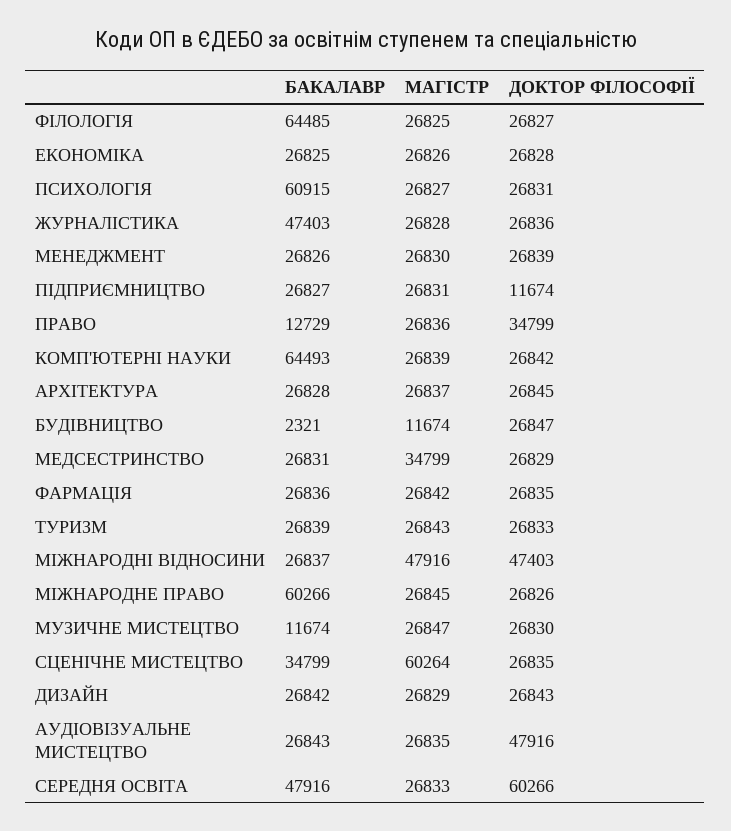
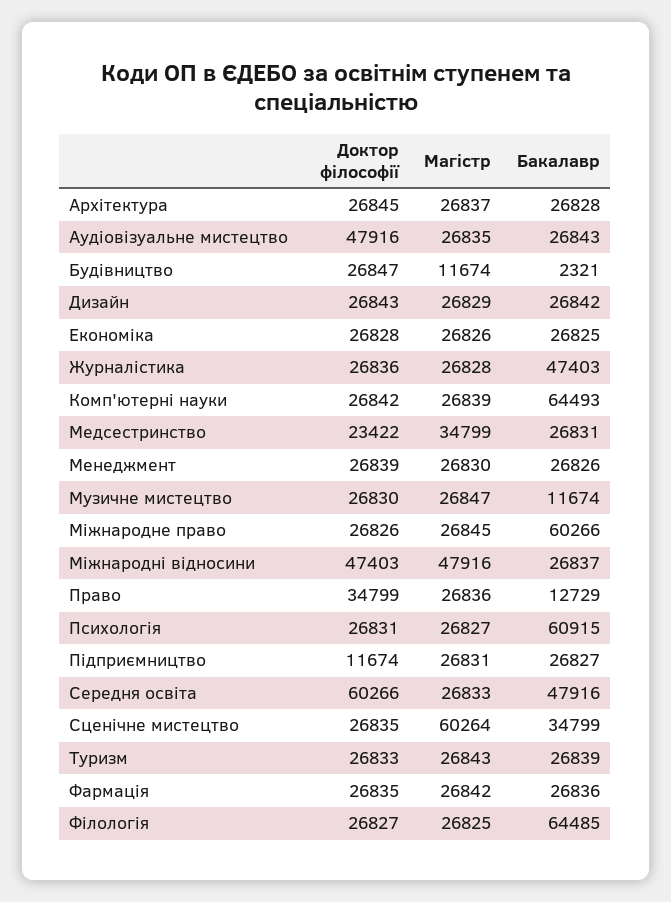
ДОКТОР ФІЛОСОФІЇ, МЕДСЕСТРИНСТВО: 26829 -> 23422

